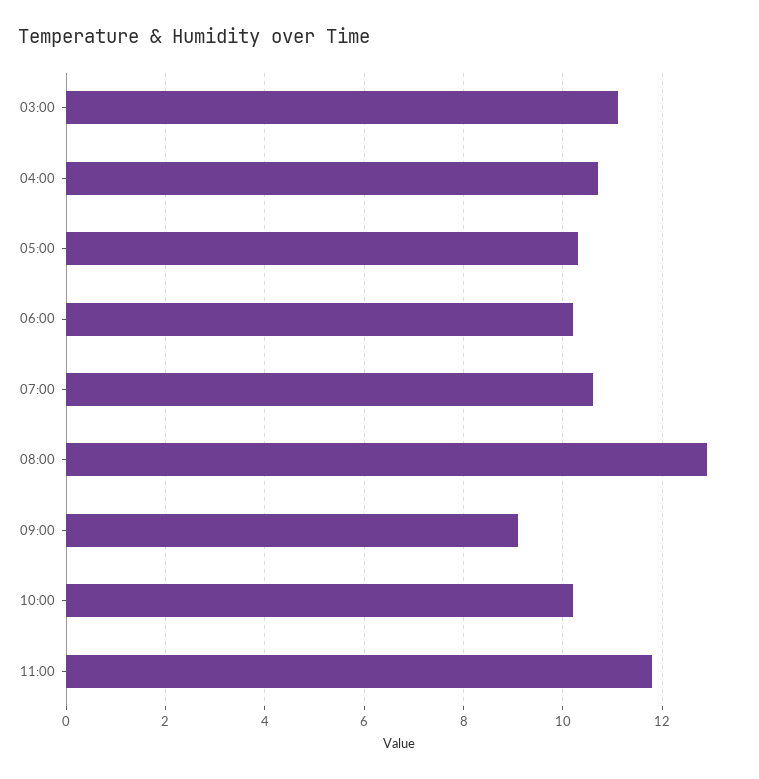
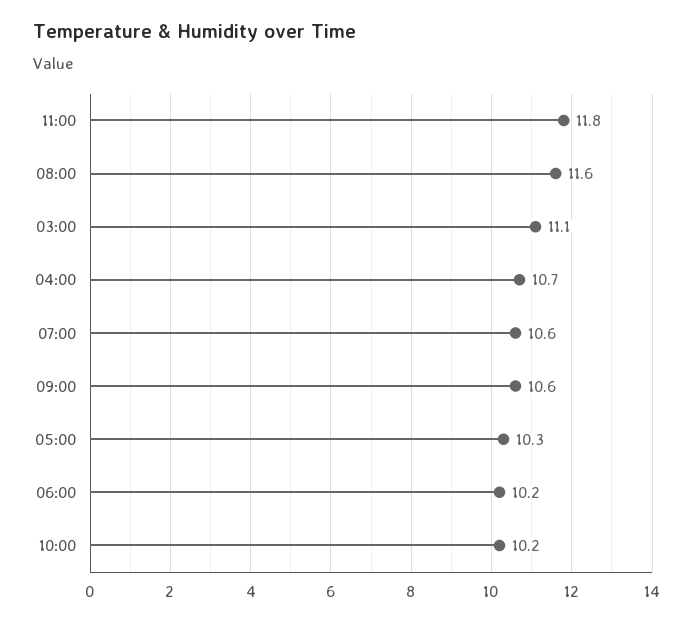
08:00: 13 -> 11.6
09:00: 9 -> 10.6

